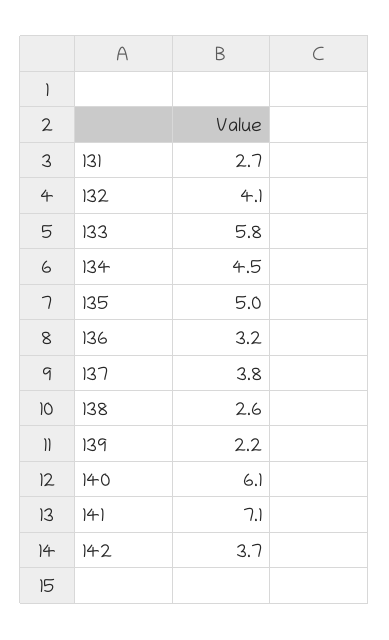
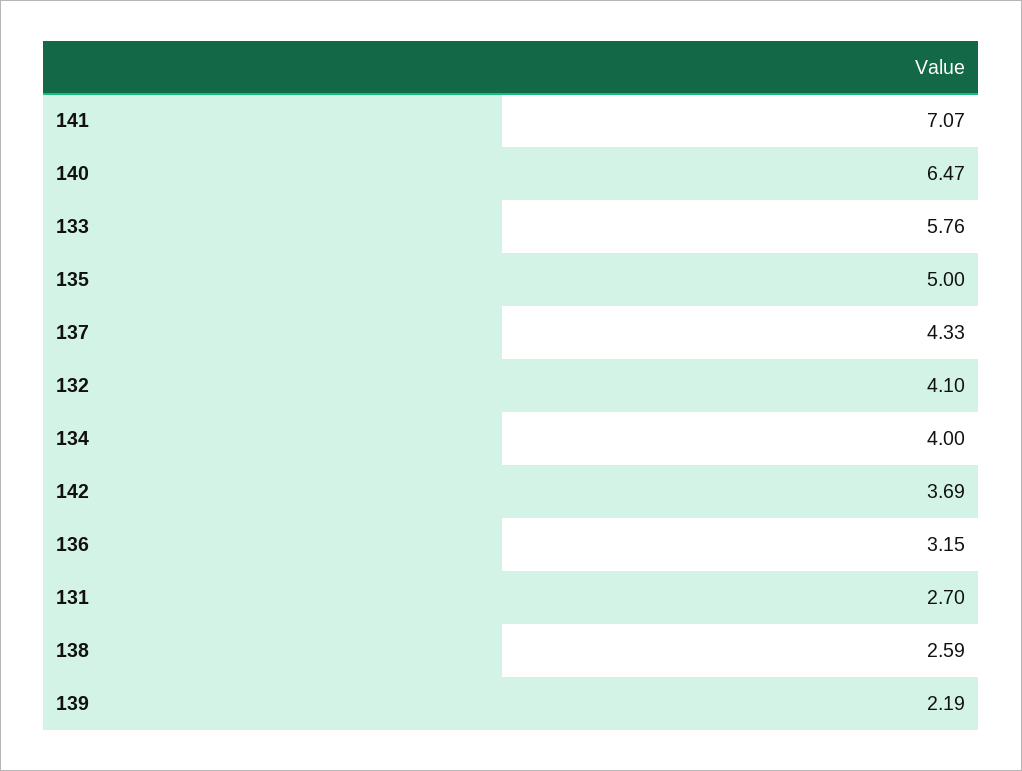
134: 4.5 -> 4
137: 3.8 -> 4.33
140: 6.1 -> 6.47

